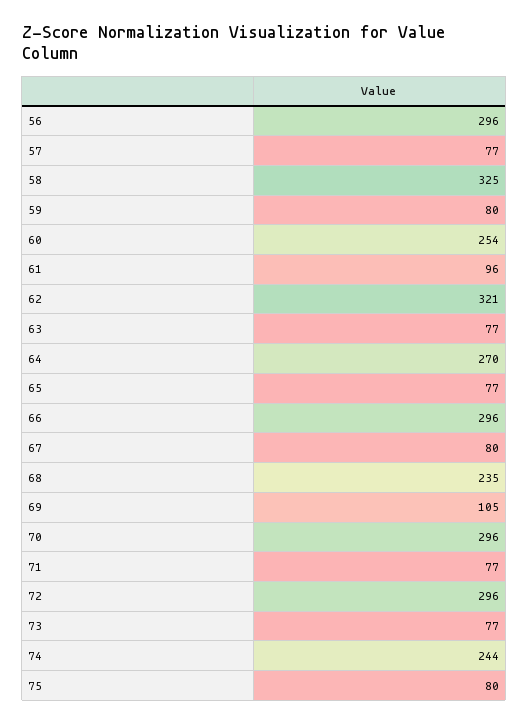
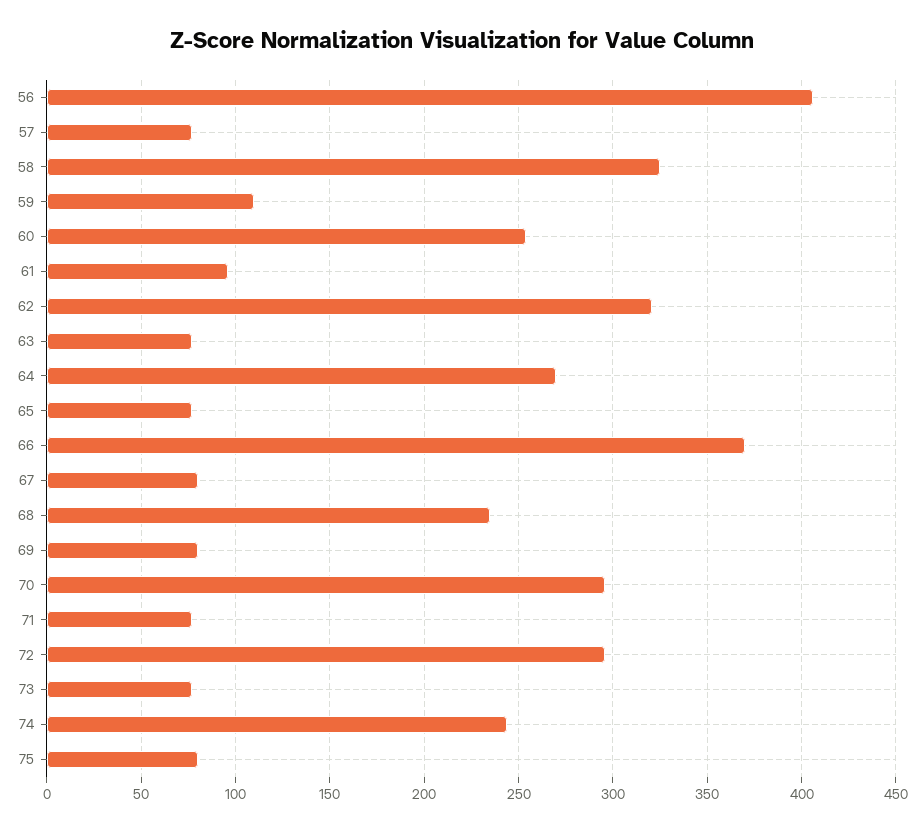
56: 296 -> 405
59: 80 -> 110
66: 296 -> 370
69: 105 -> 80

